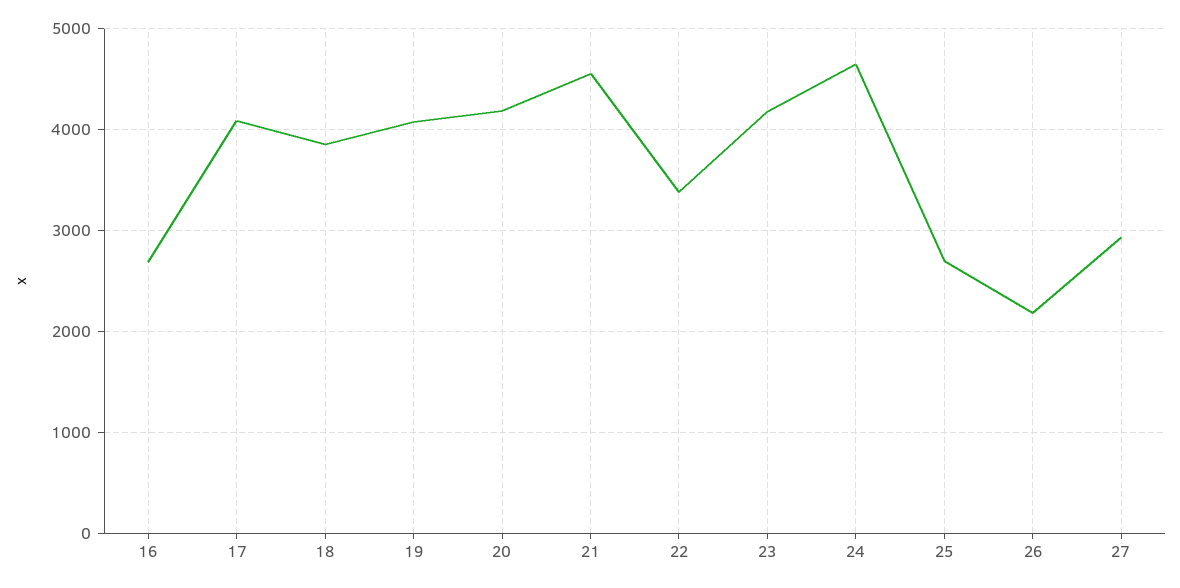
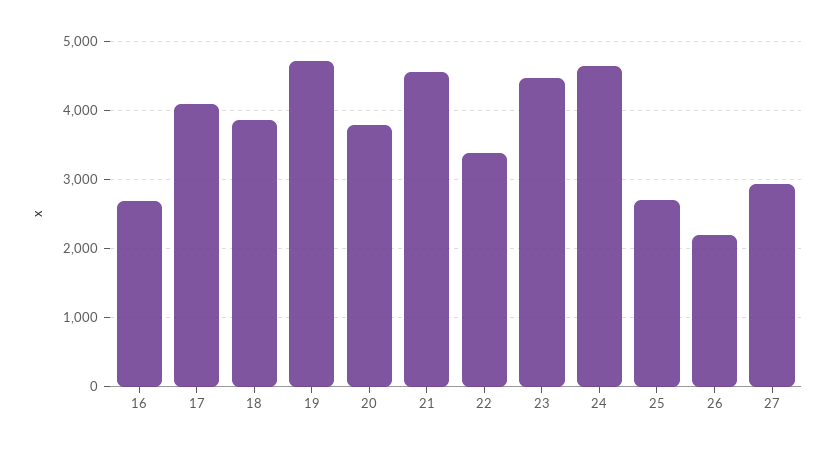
19: 4100 -> 4700
20: 4200 -> 3800
23: 4200 -> 4500

